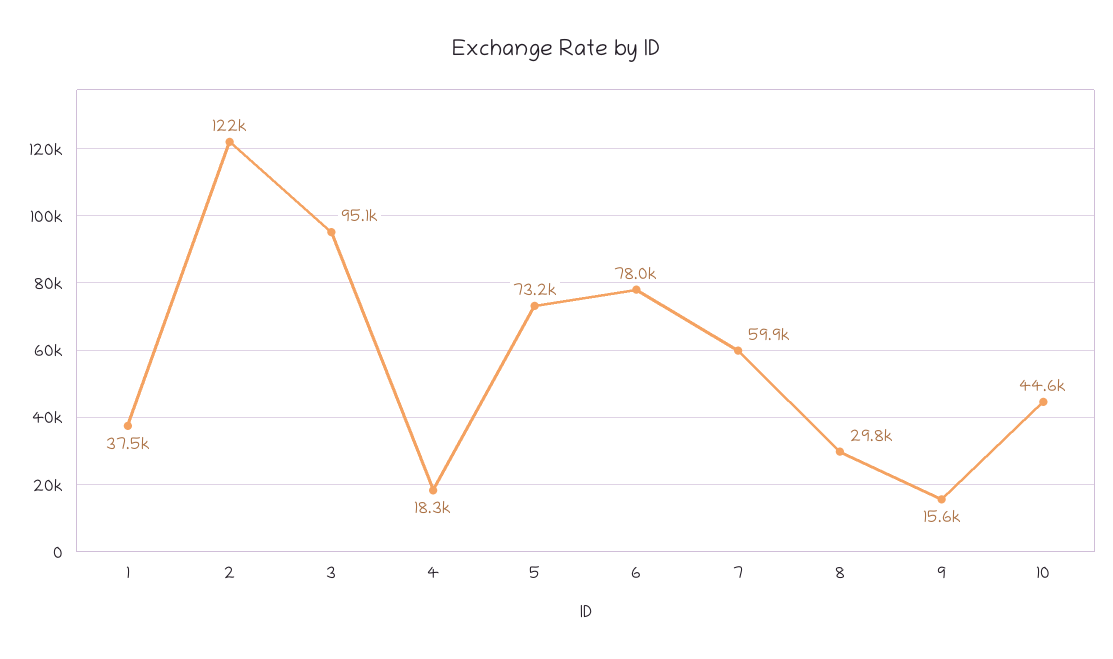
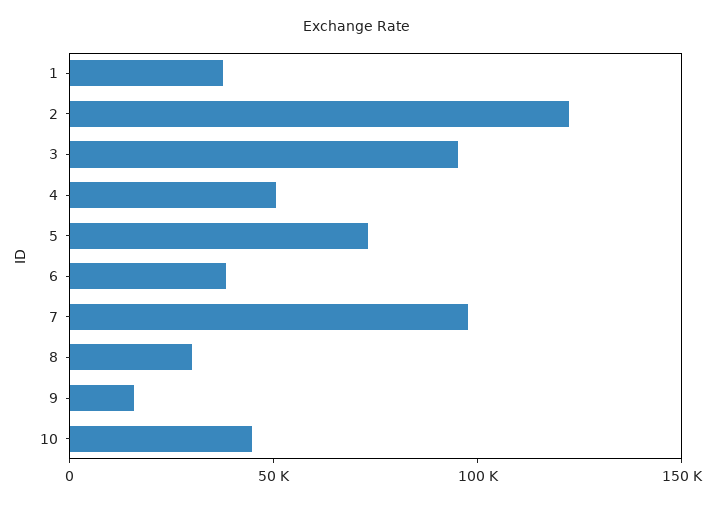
4: 18300 -> 50000
6: 78000 -> 40000
7: 59900 -> 100000

